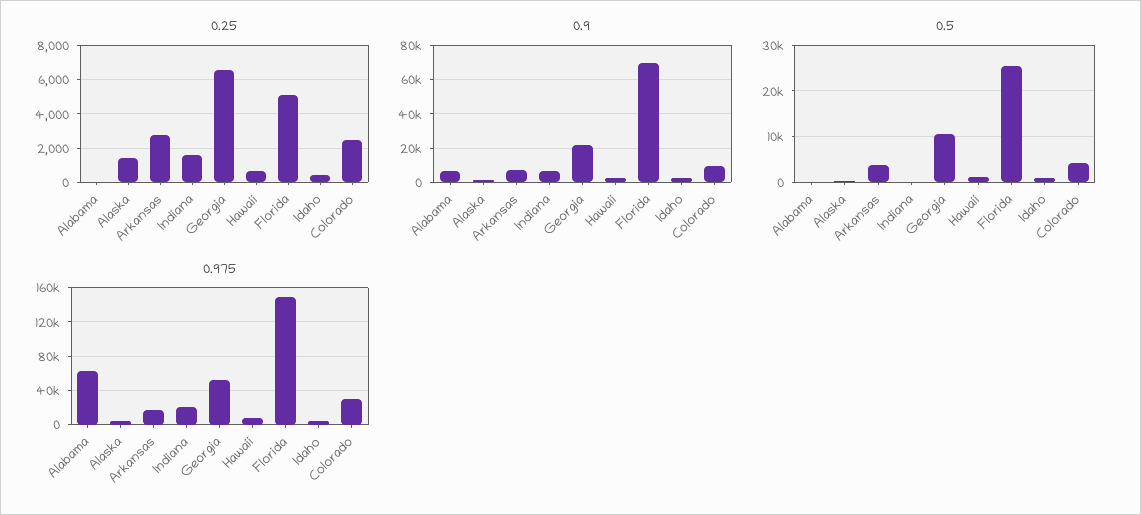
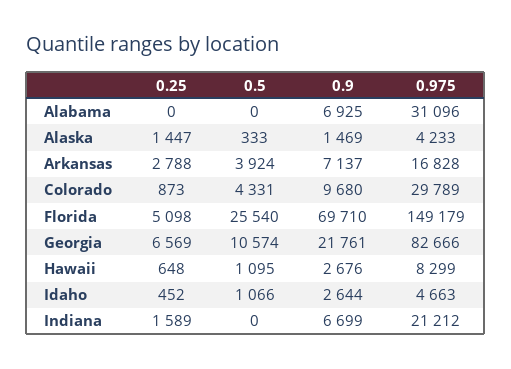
0.25, Colorado: 2500 -> 873
0.975, Alabama: 60000 -> 31096
0.975, Georgia: 50000 -> 82666

